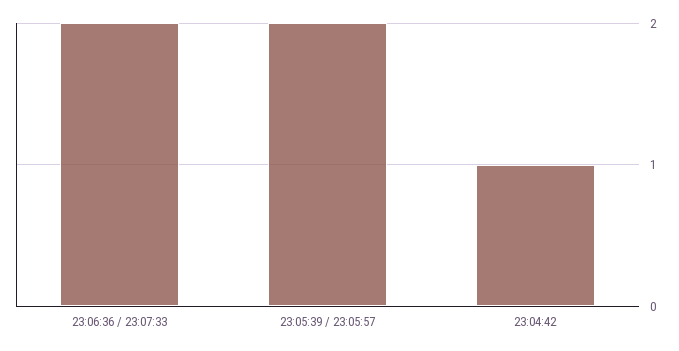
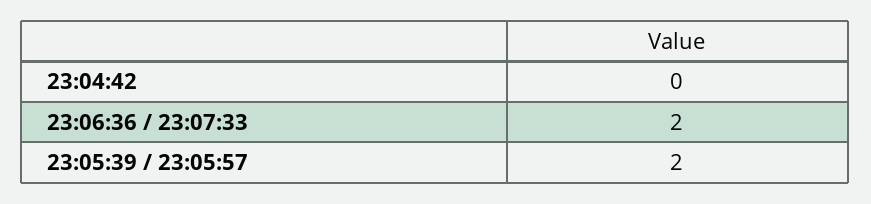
23:04:42: 1 -> 0

